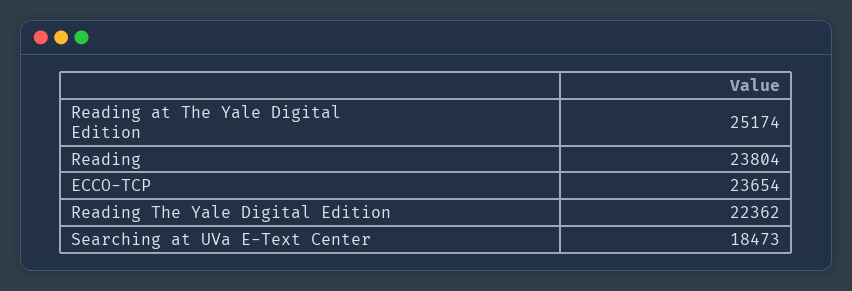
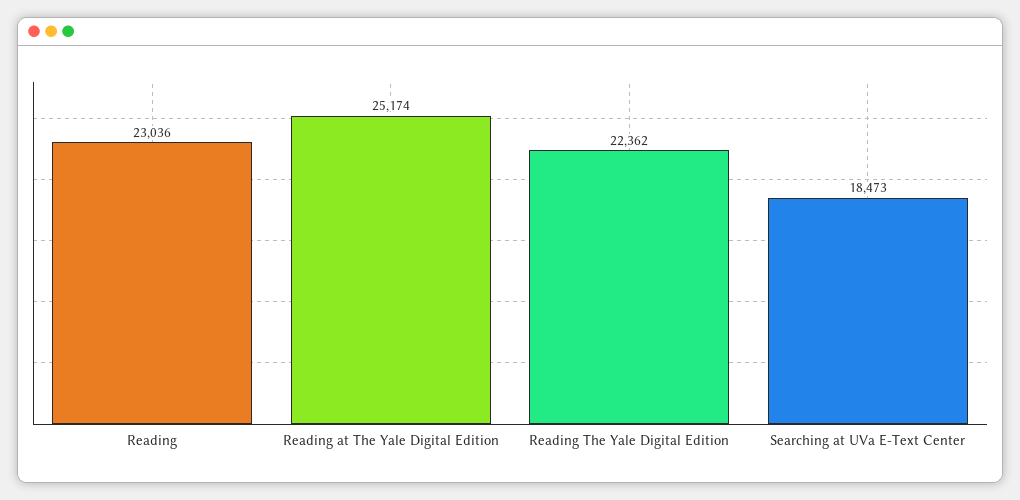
Reading: 23804 -> 23036
ECCO-TCP: 23654 -> none

